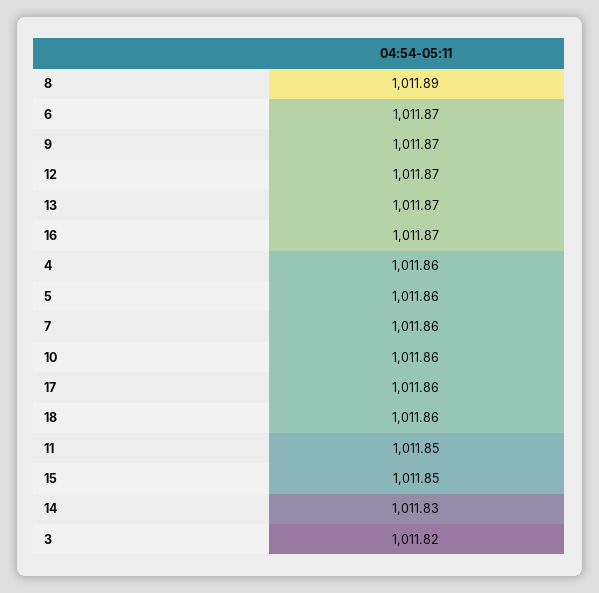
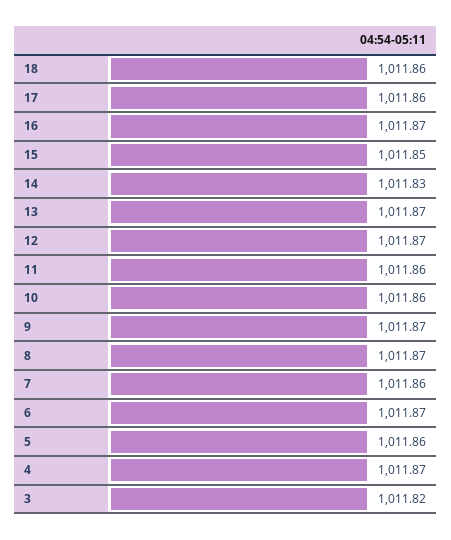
8: 1011.89 -> 1011.87
4: 1011.86 -> 1011.87
11: 1011.85 -> 1011.86

